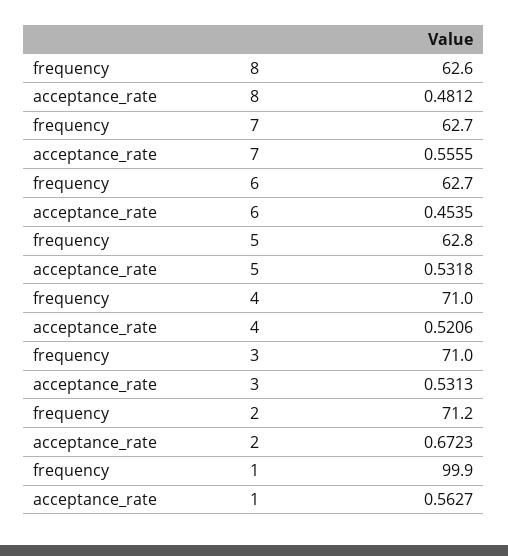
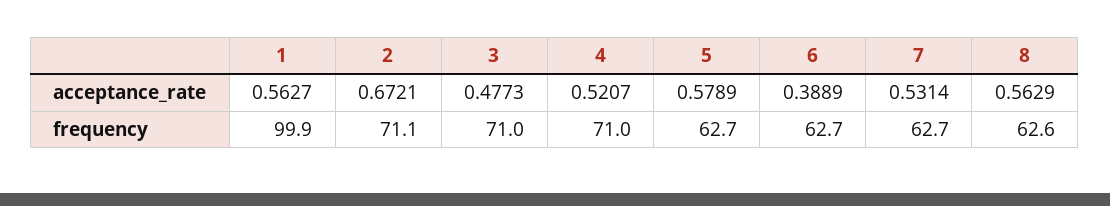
acceptance_rate, 8: 0.4812 -> 0.5629
acceptance_rate, 7: 0.5555 -> 0.5314
acceptance_rate, 6: 0.4535 -> 0.3889
frequency, 5: 62.8 -> 62.7
acceptance_rate, 5: 0.5318 -> 0.5789
acceptance_rate, 4: 0.5206 -> 0.5207
acceptance_rate, 3: 0.5313 -> 0.4773
frequency, 2: 71.2 -> 71.1
acceptance_rate, 2: 0.6723 -> 0.6721

